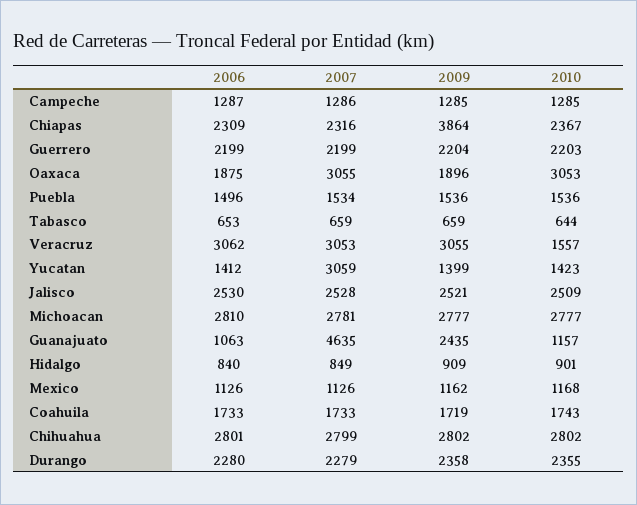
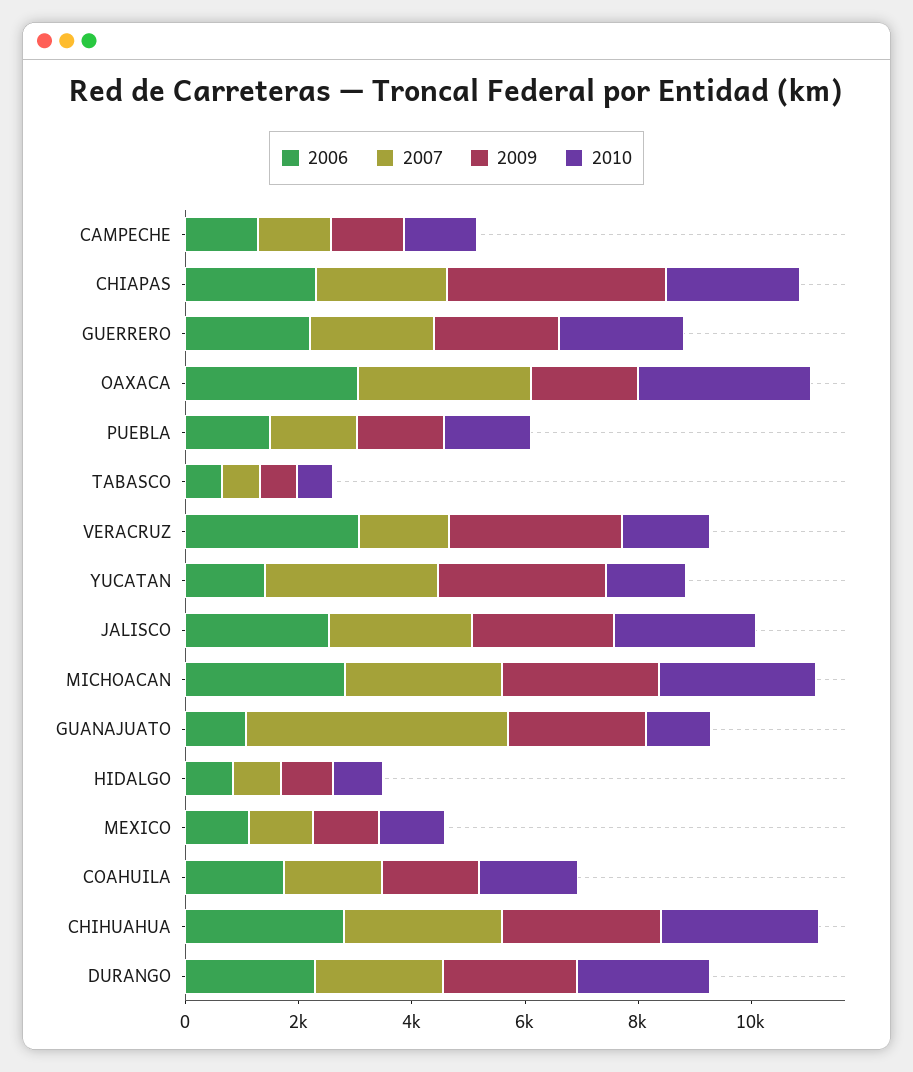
2006, Oaxaca: 1875 -> 3000
2007, Veracruz: 3053 -> 1500
2009, Yucatan: 1399 -> 3000

